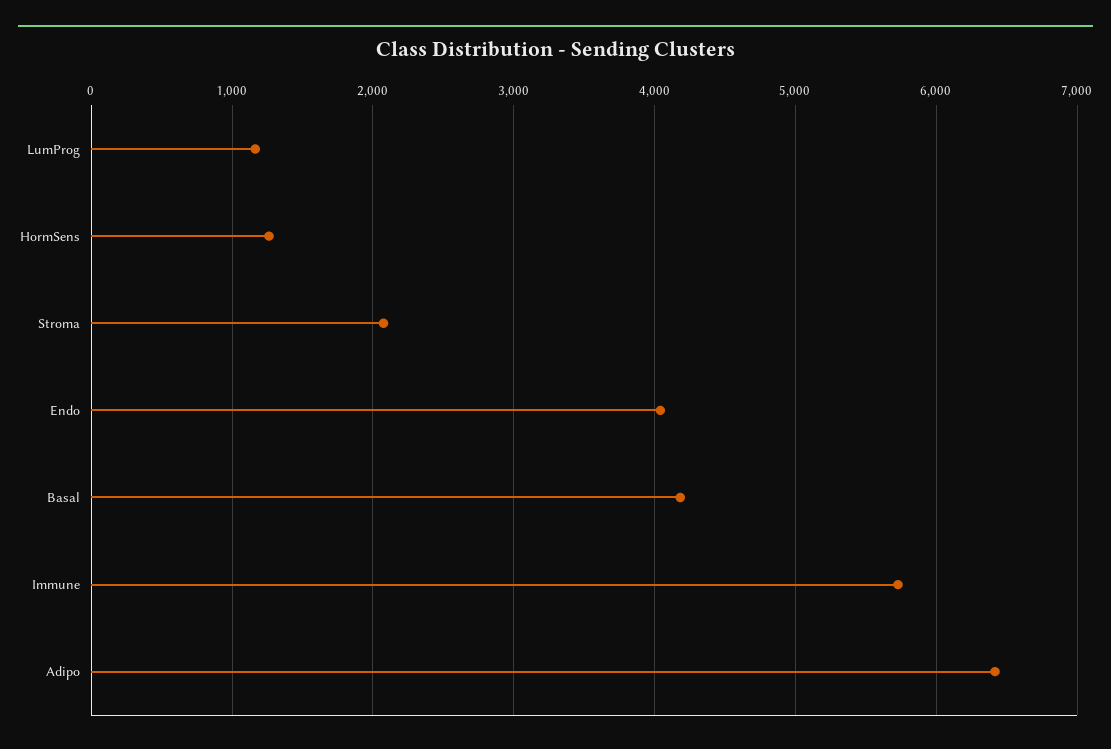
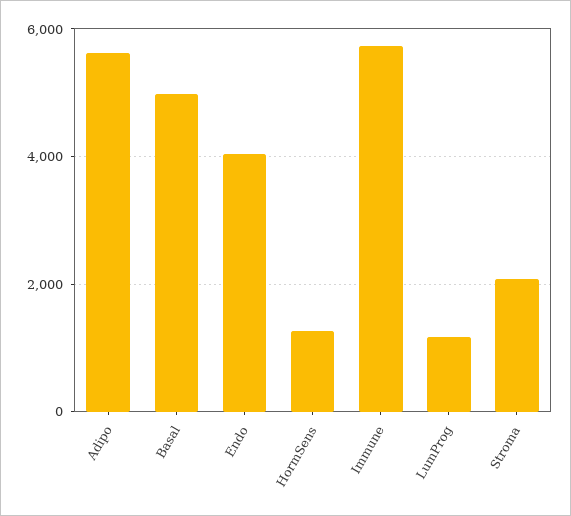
Basal: 4200 -> 5000
Adipo: 6400 -> 5600

